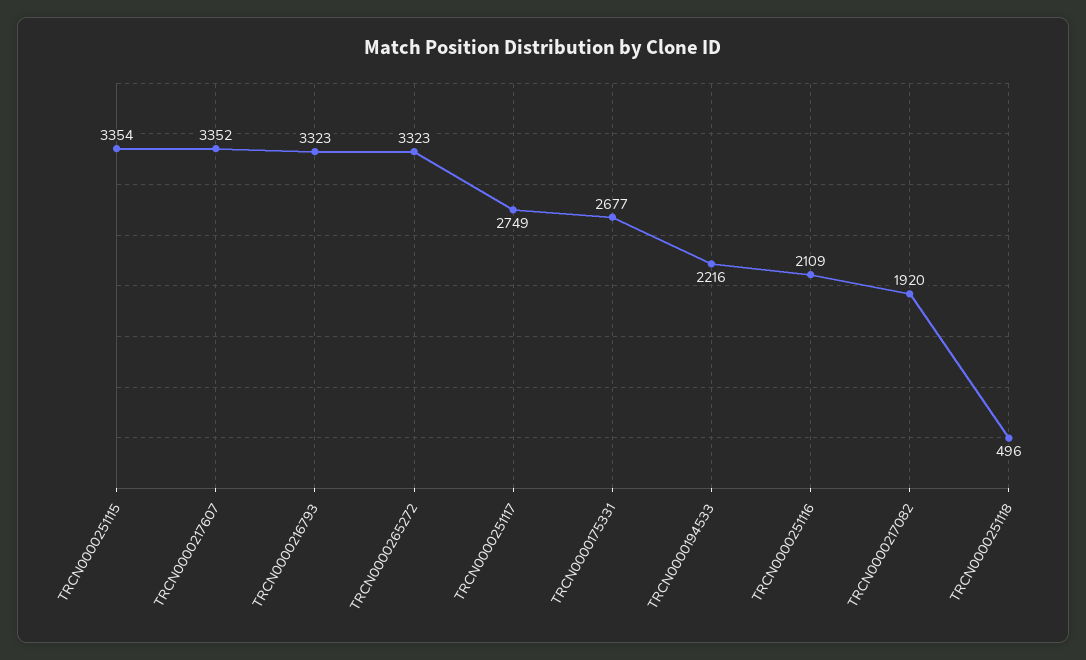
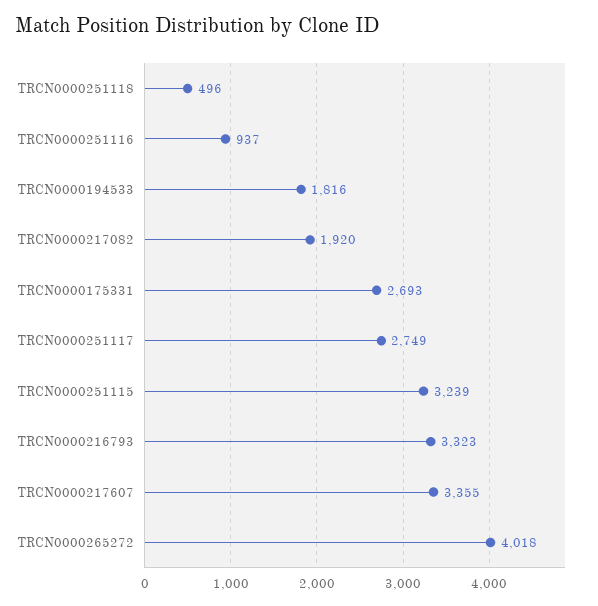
TRCN0000251115: 3354 -> 3239
TRCN0000217607: 3352 -> 3355
TRCN0000265272: 3323 -> 4018
TRCN0000175331: 2677 -> 2693
TRCN0000194533: 2216 -> 1816
TRCN0000251116: 2109 -> 937

